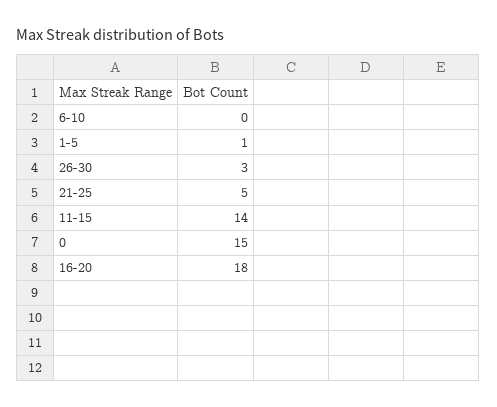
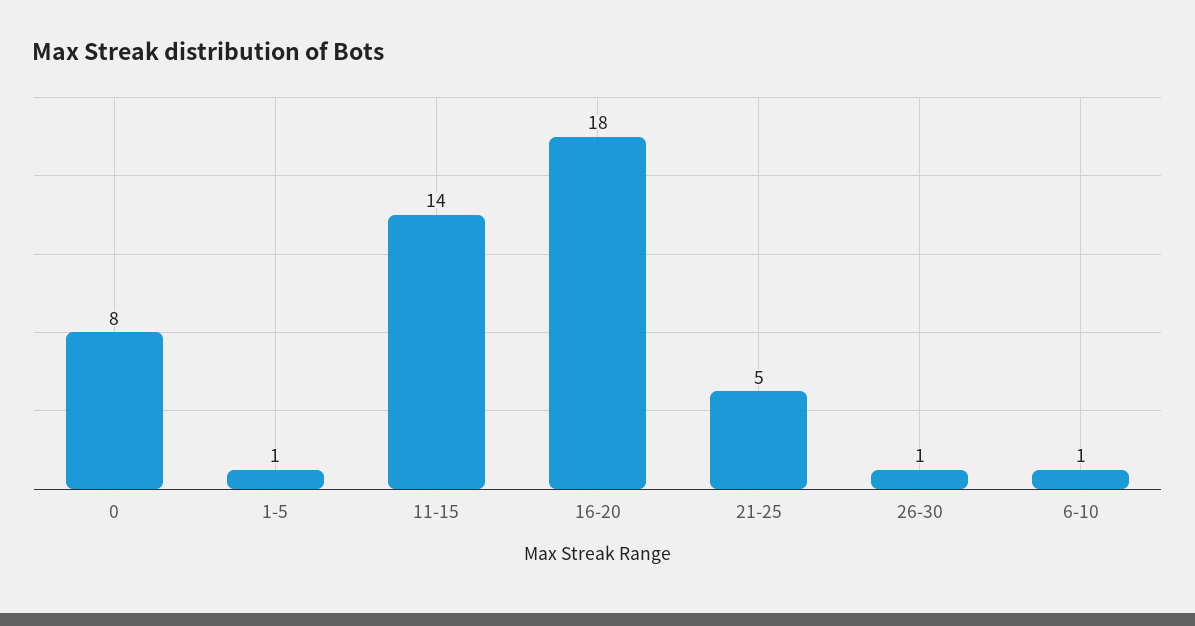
6-10: 0 -> 1
26-30: 3 -> 1
0: 15 -> 8

